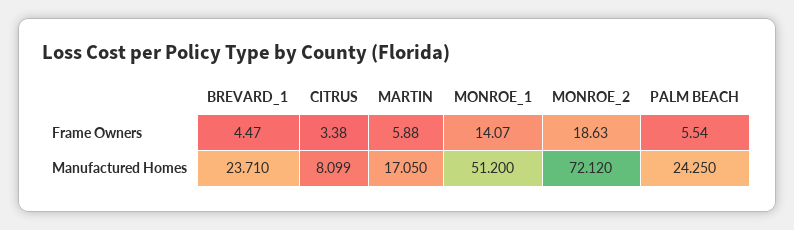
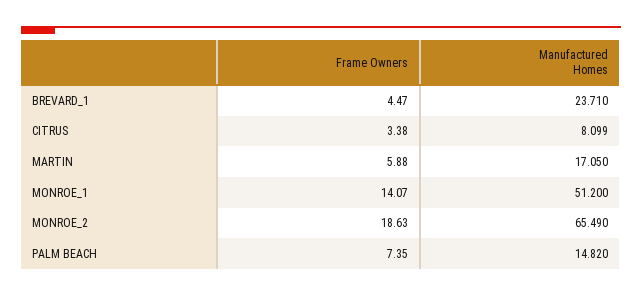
PALM BEACH, Frame Owners: 5.54 -> 7.35
MONROE_2, Manufactured Homes: 72.12 -> 65.49
PALM BEACH, Manufactured Homes: 24.25 -> 14.82

